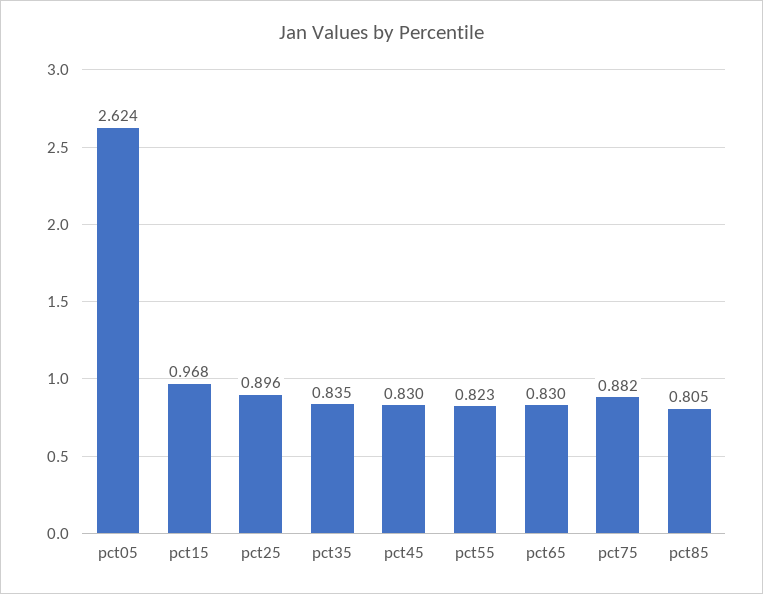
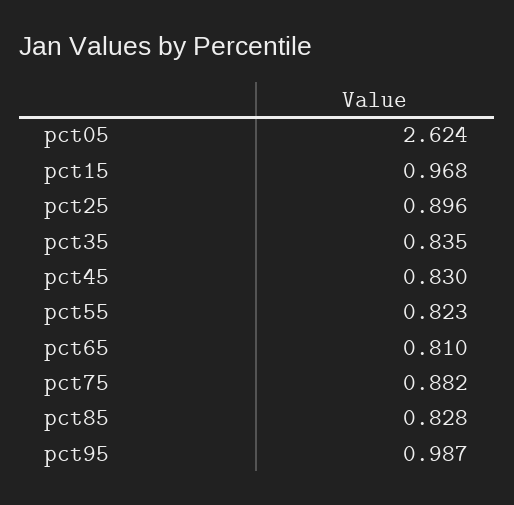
pct65: 0.83 -> 0.81
pct85: 0.805 -> 0.828
pct95: none -> 0.987

